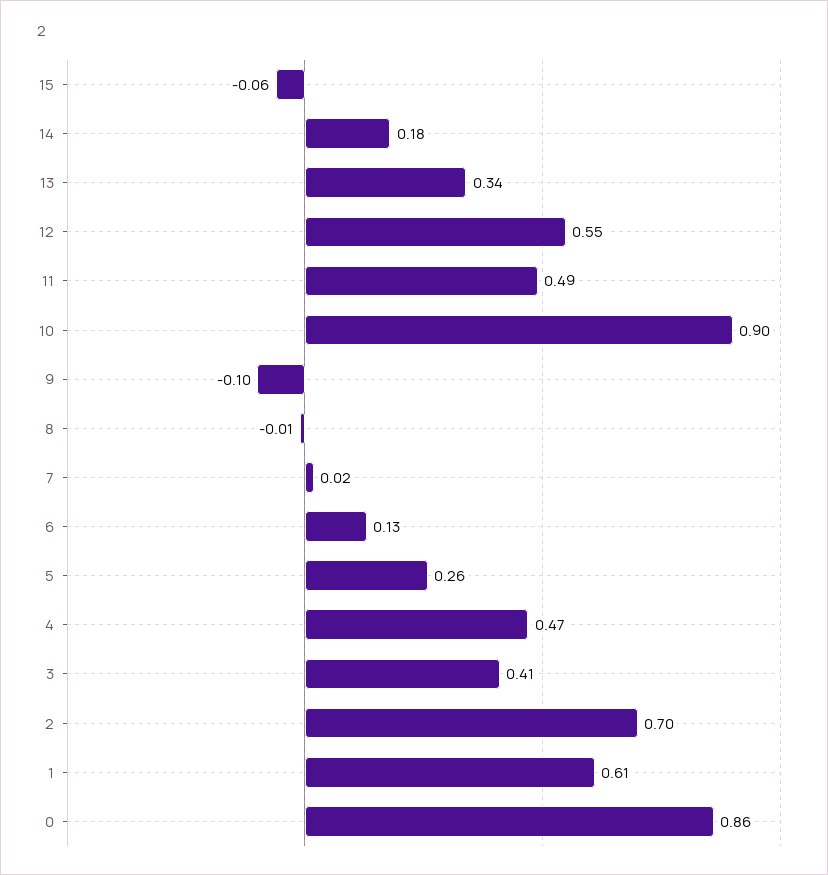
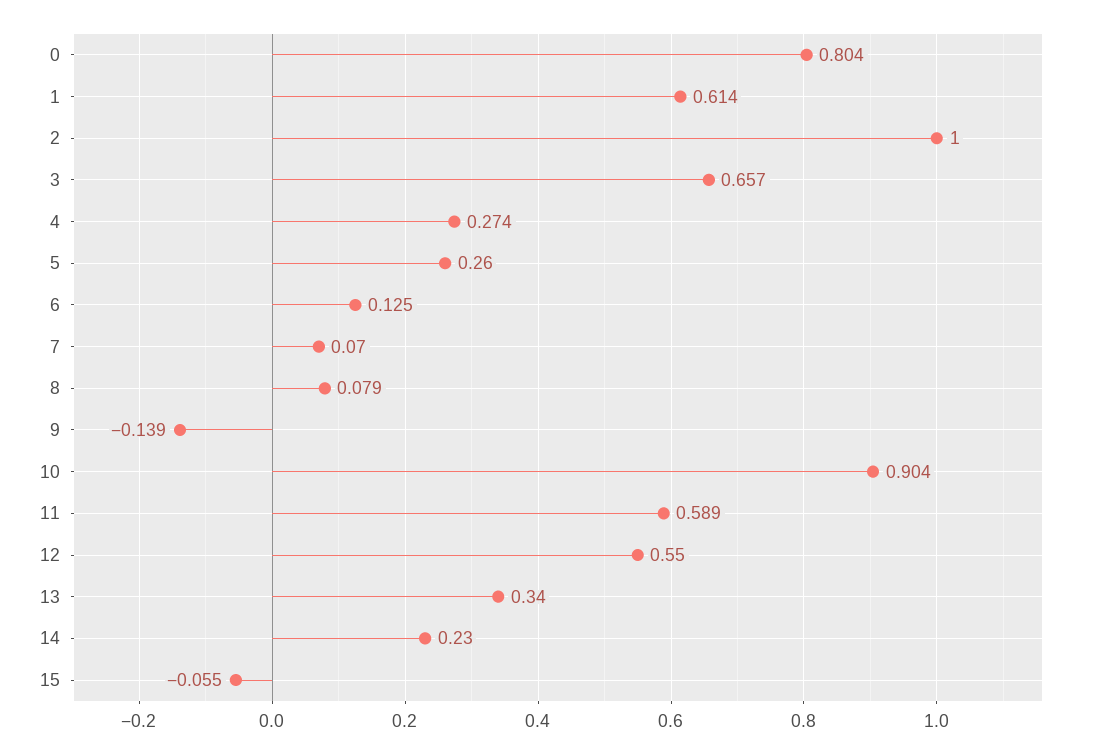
14: 0.18 -> 0.23
11: 0.49 -> 0.589
9: -0.1 -> -0.139
8: -0.01 -> 0.079
7: 0.02 -> 0.07
4: 0.47 -> 0.274
3: 0.41 -> 0.657
2: 0.7 -> 1
0: 0.86 -> 0.804

